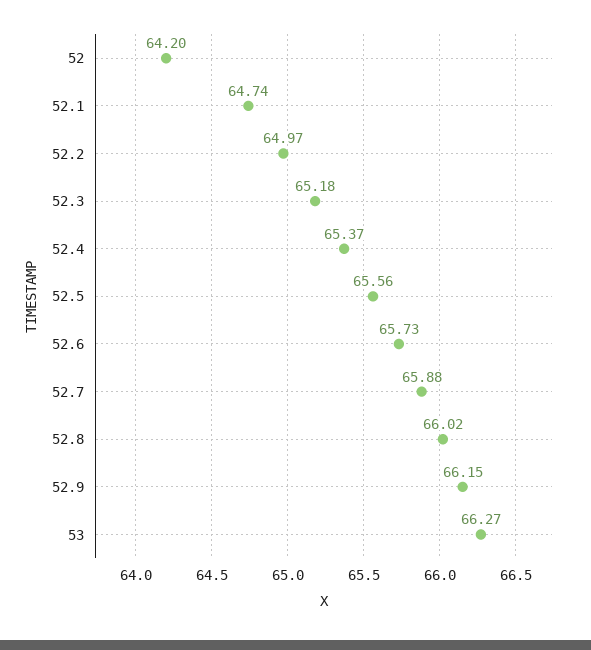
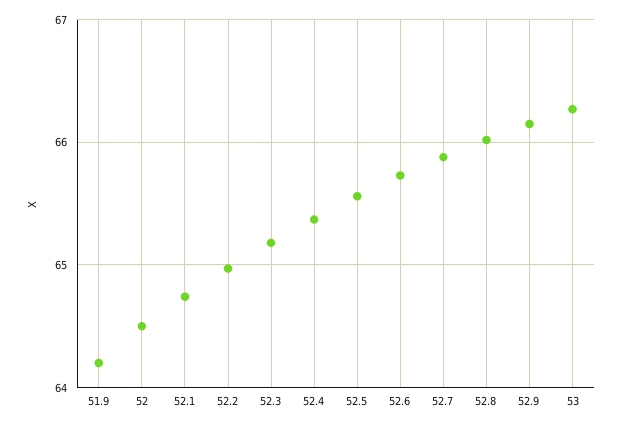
52: 64.2 -> 64.5
51.9: none -> 64.2

